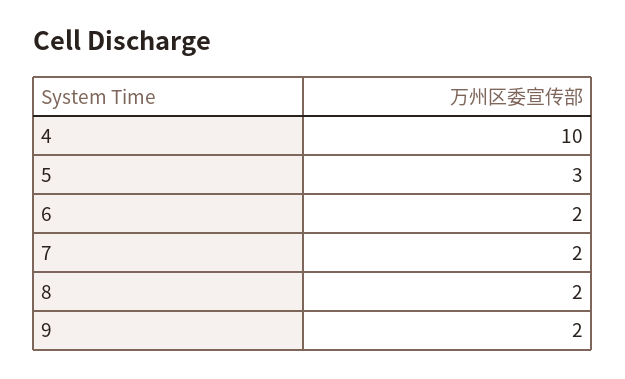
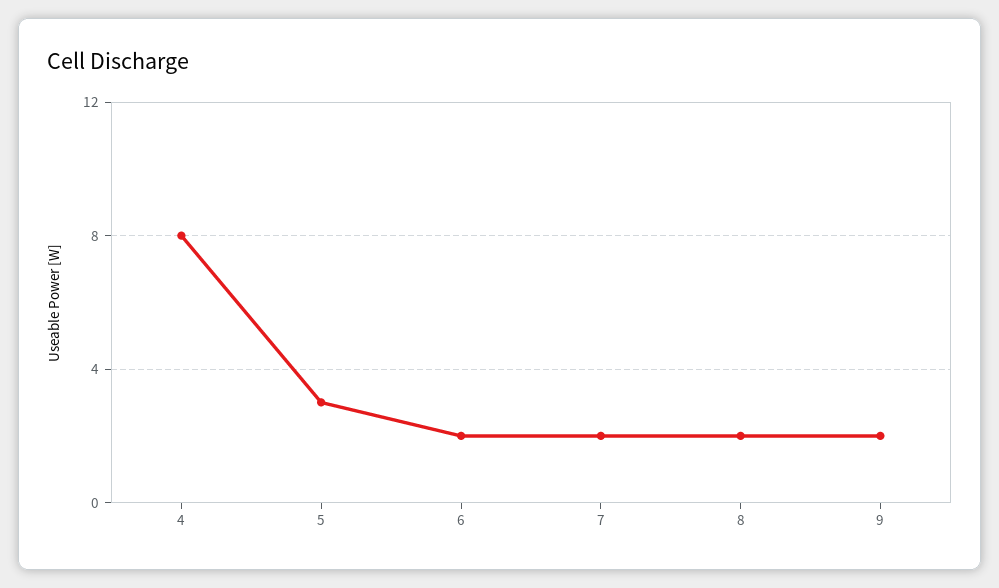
4: 10 -> 8

